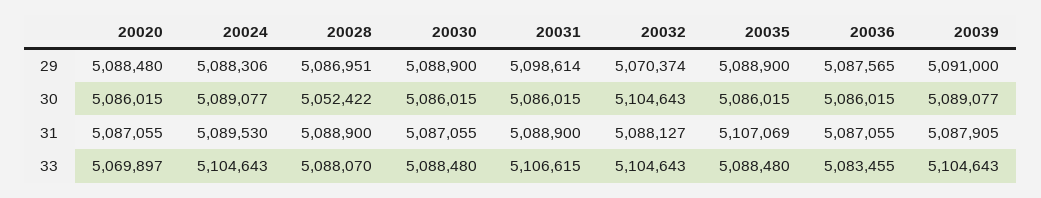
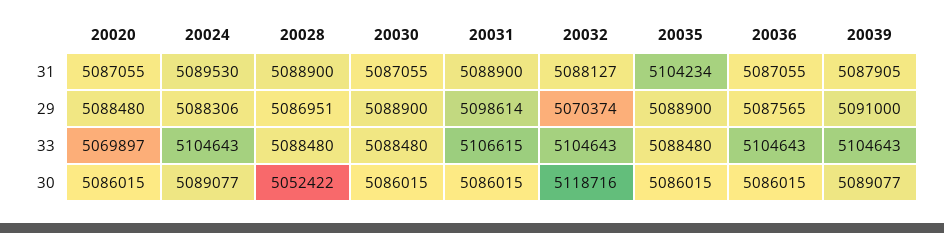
20032, 30: 5104643 -> 5118716
20035, 31: 5107069 -> 5104234
20028, 33: 5088070 -> 5088480
20036, 33: 5083455 -> 5104643

